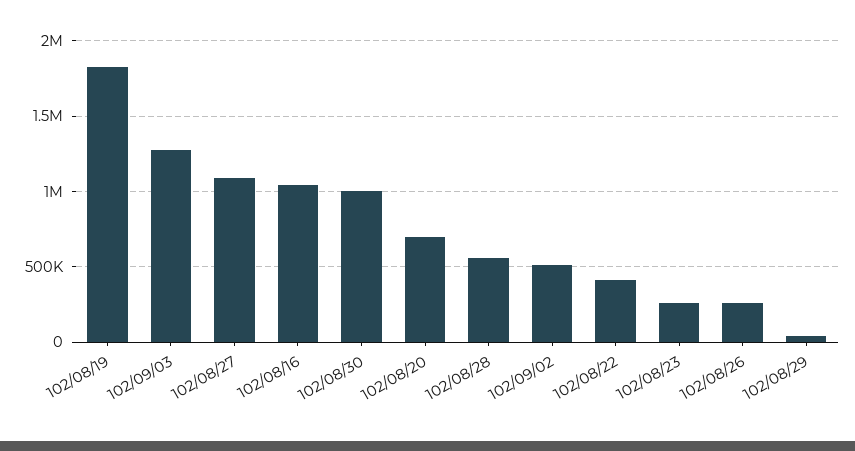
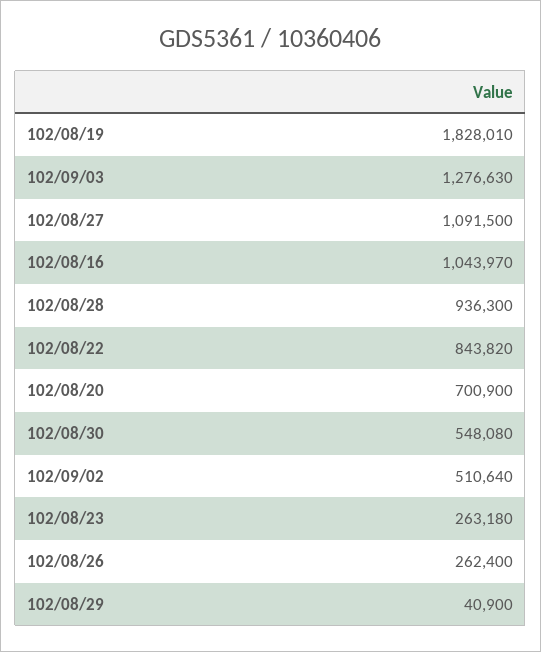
102/08/30: 1000000 -> 548080
102/08/28: 550000 -> 936300
102/08/22: 400000 -> 843820

